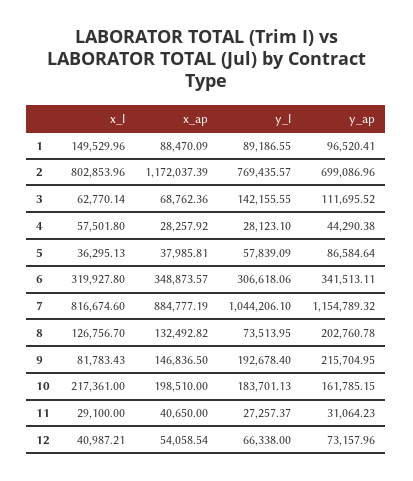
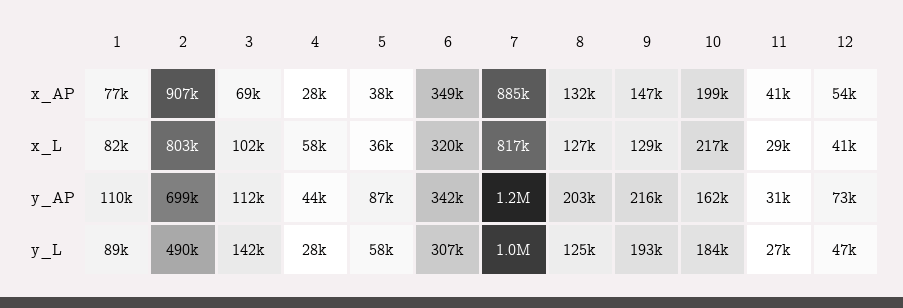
x_l, 1: 149529.96 -> 82000
x_ap, 1: 88470.09 -> 77000
y_ap, 1: 96520.41 -> 110000
x_ap, 2: 1172037.39 -> 907000
y_l, 2: 769435.57 -> 490000
x_l, 3: 62770.14 -> 102000
y_l, 8: 73513.95 -> 125000
x_l, 9: 81783.43 -> 129000
y_l, 12: 66338 -> 47000

